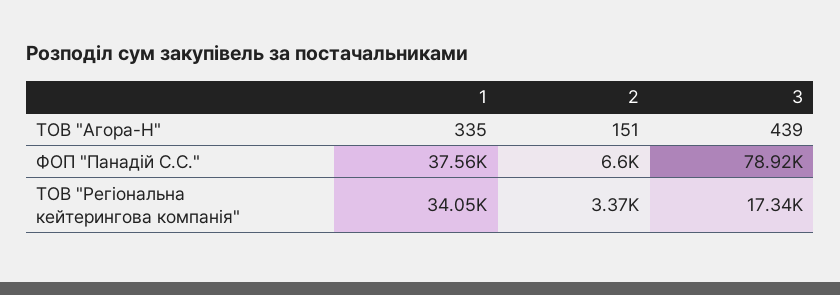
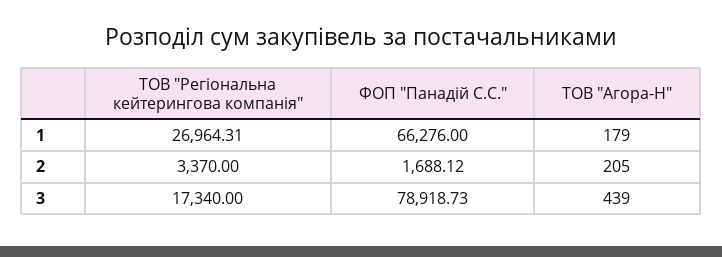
1, ТОВ "Агора-Н": 335 -> 179
2, ТОВ "Агора-Н": 151 -> 205
1, ФОП "Панадій С.С.": 37560 -> 66276
2, ФОП "Панадій С.С.": 6600 -> 1688.12
1, ТОВ "Регіональна кейтерингова компанія": 34050 -> 26964.31

